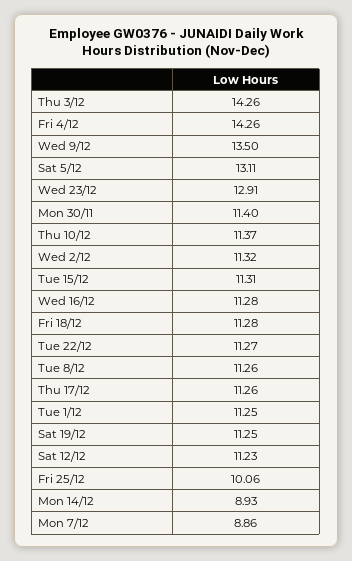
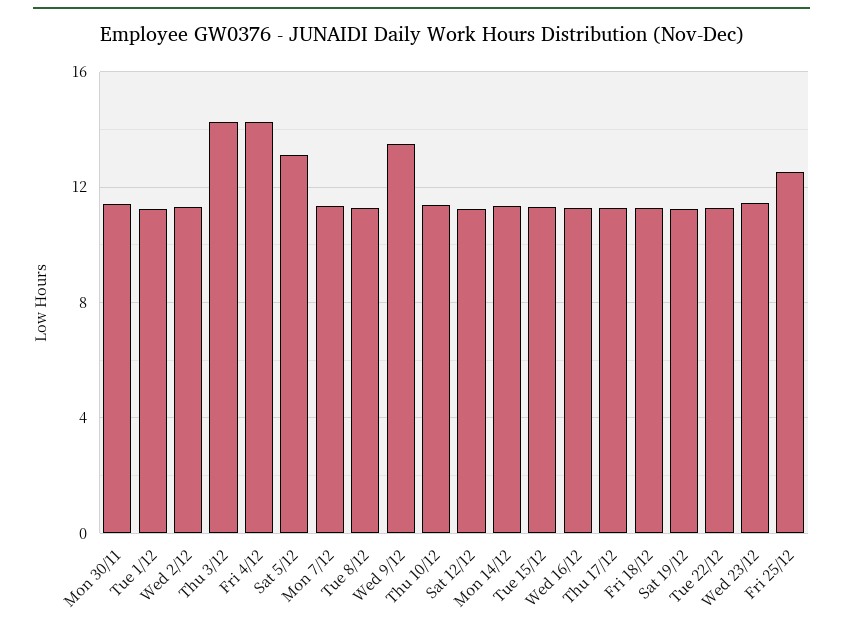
Wed 23/12: 12.91 -> 11.5
Fri 25/12: 10.06 -> 12.5
Mon 14/12: 8.93 -> 11.5
Mon 7/12: 8.86 -> 11.5

